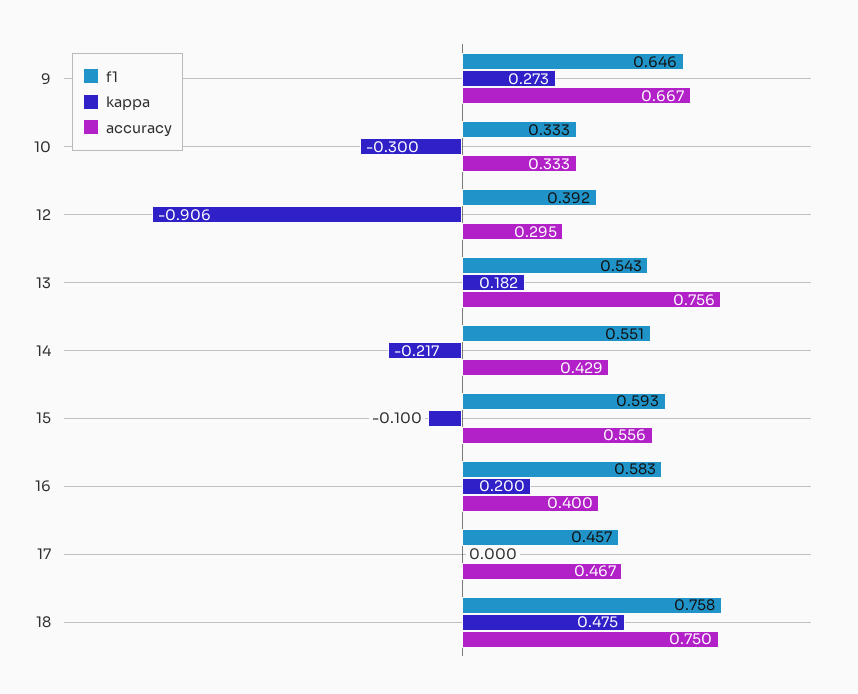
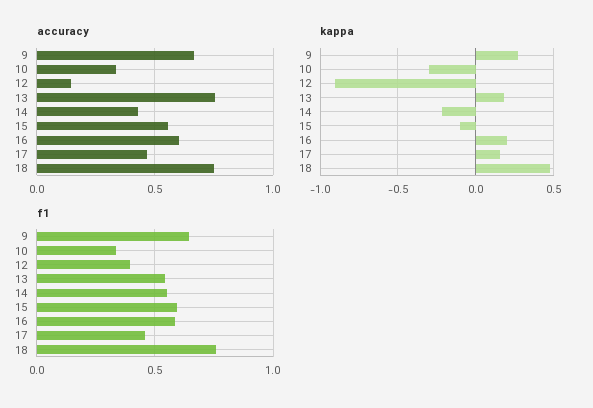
accuracy, 12: 0.295 -> 0.15
accuracy, 16: 0.4 -> 0.6
kappa, 17: 0 -> 0.15

